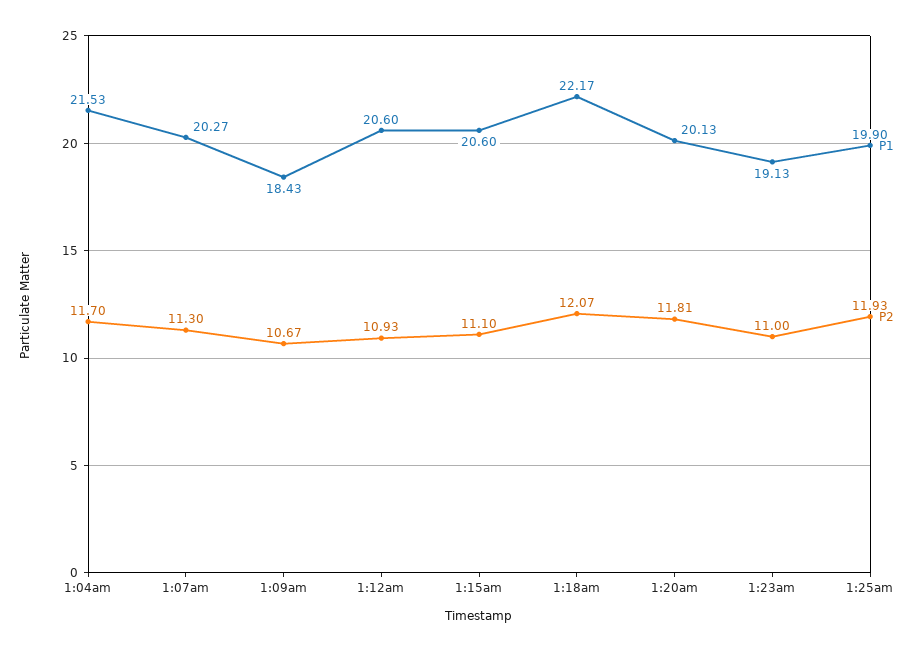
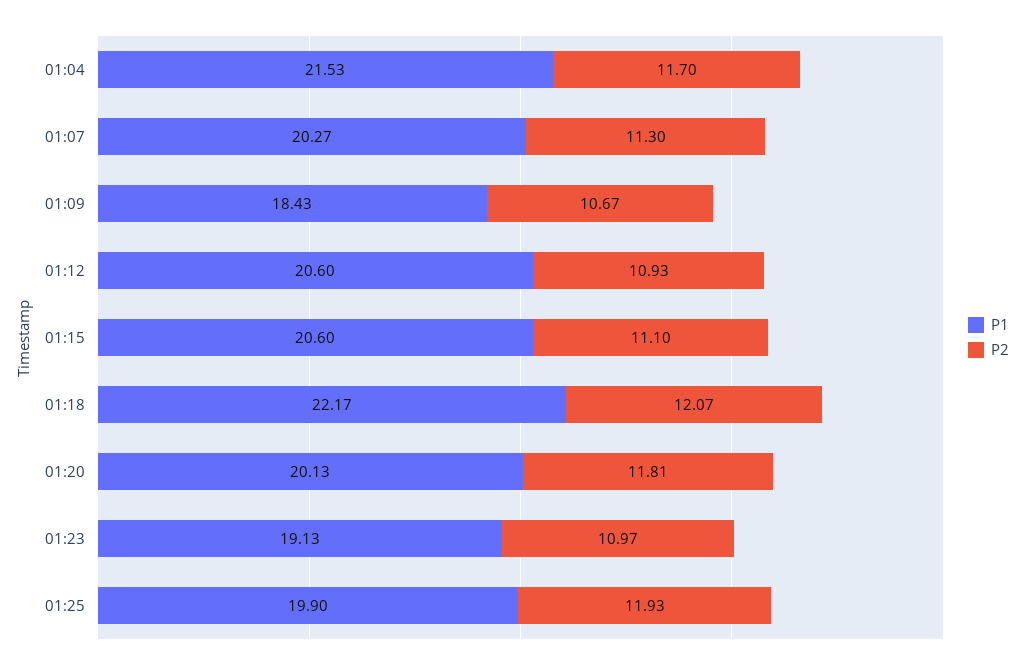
P2, 1:23am: 11 -> 10.97

